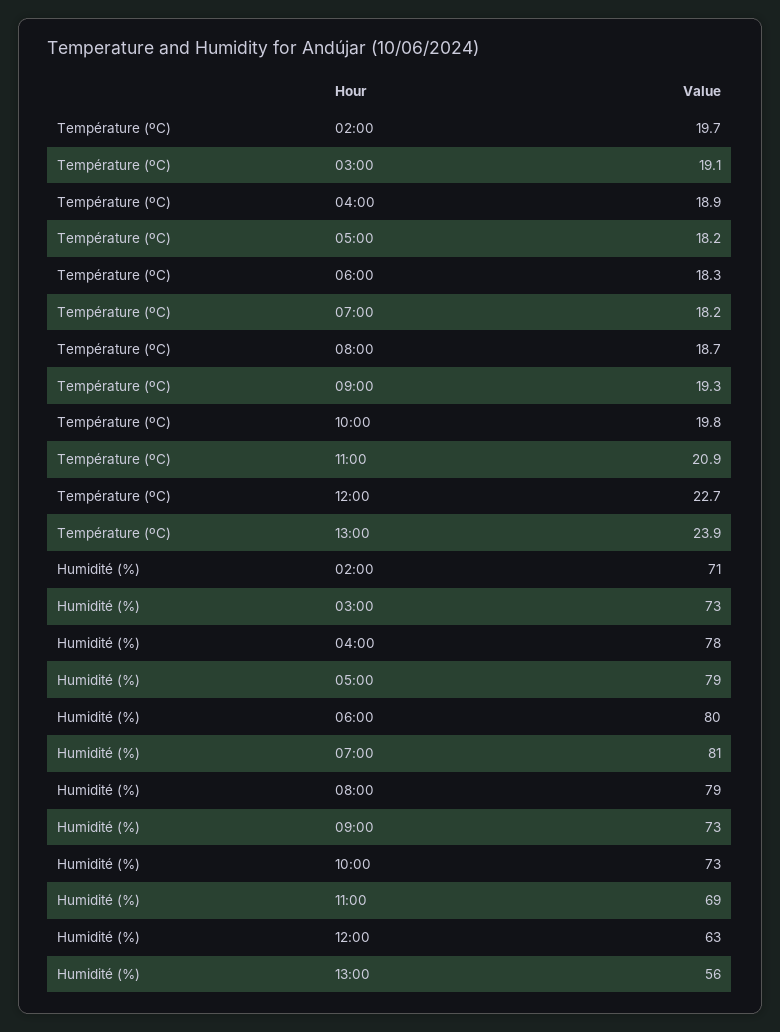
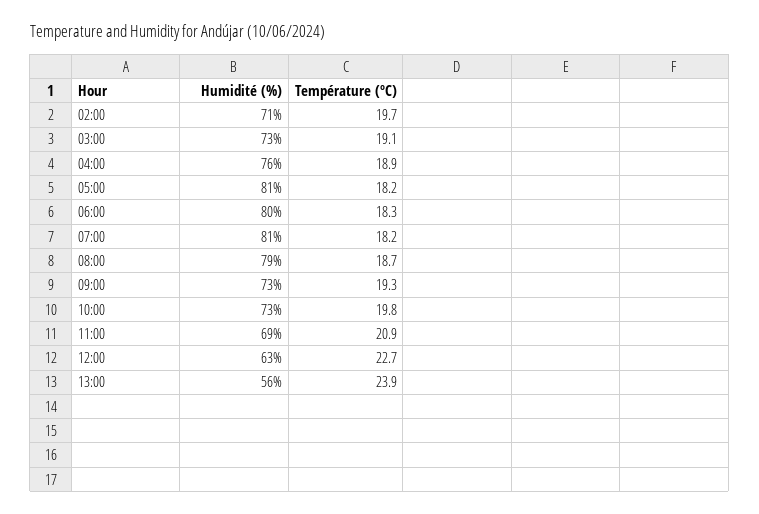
Humidité (%), 04:00: 78 -> 76
Humidité (%), 05:00: 79 -> 81

